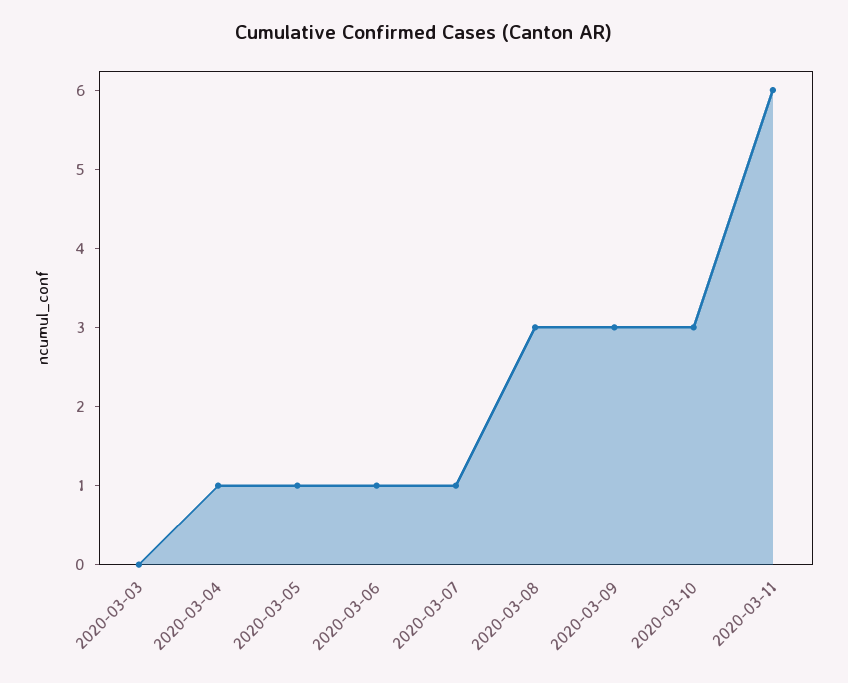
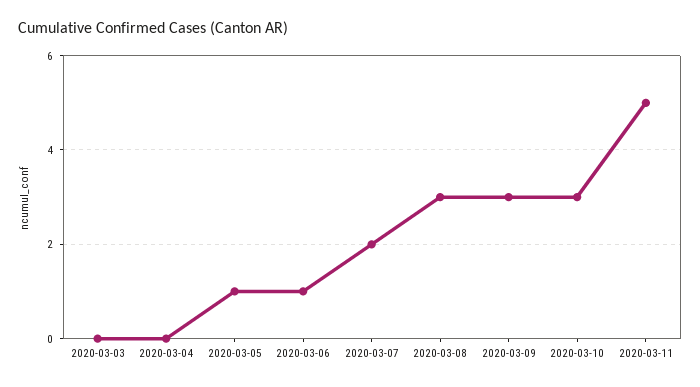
2020-03-04: 1 -> 0
2020-03-07: 1 -> 2
2020-03-11: 6 -> 5

